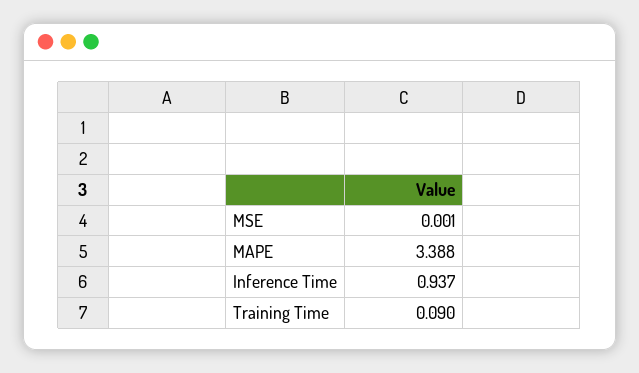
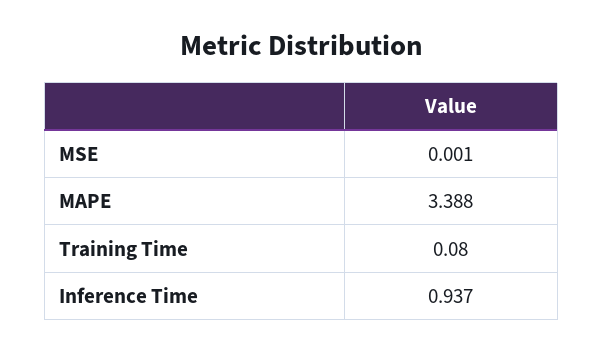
Training Time: 0.09 -> 0.08

